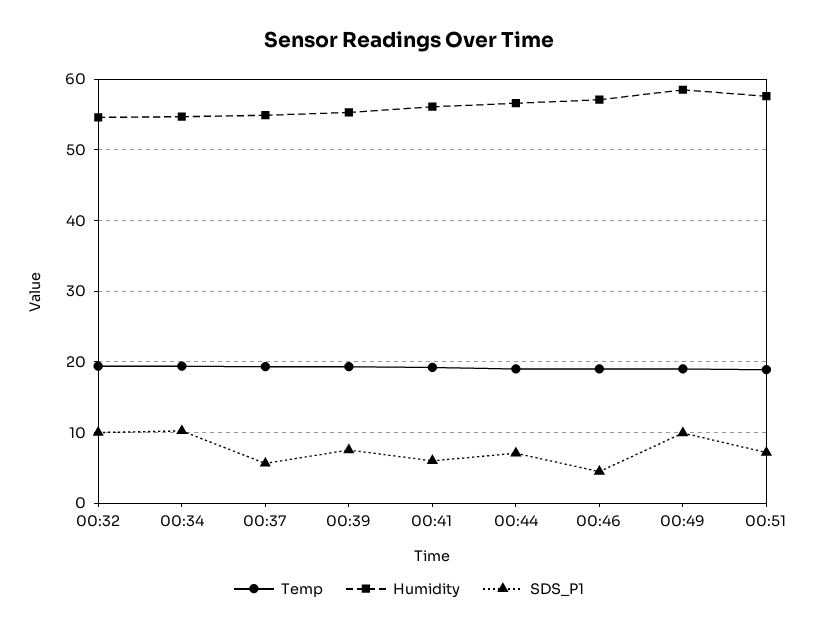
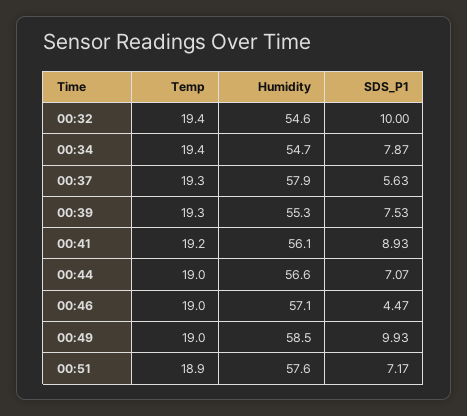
SDS_P1, 00:34: 10 -> 7.87
Humidity, 00:37: 55 -> 57.9
SDS_P1, 00:41: 6 -> 8.93

